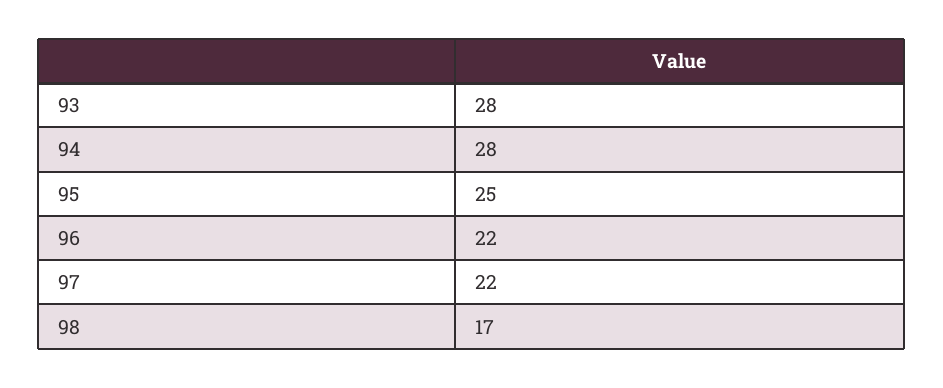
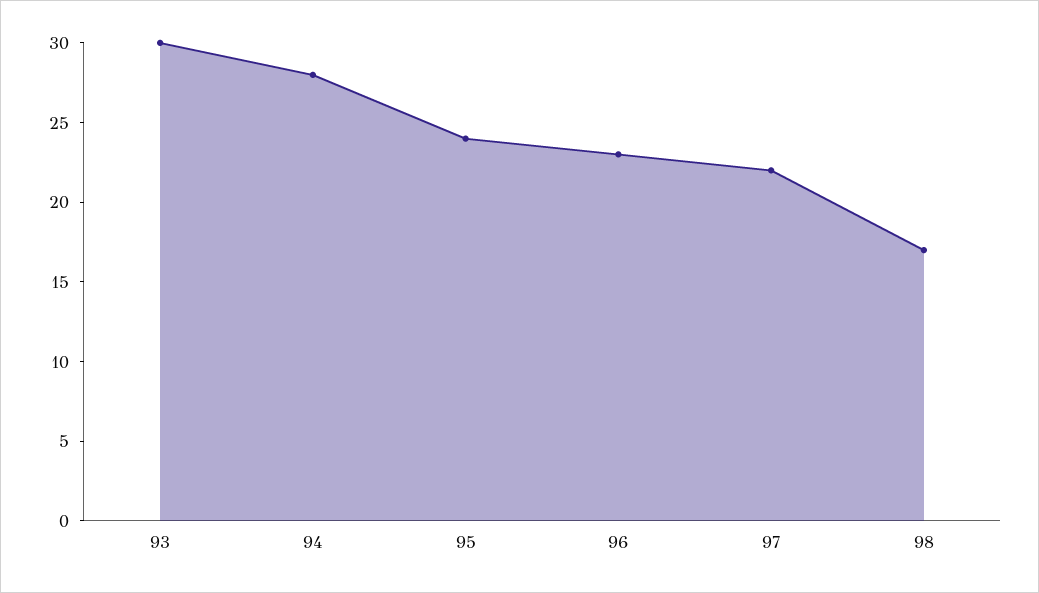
93: 28 -> 30
95: 25 -> 24
96: 22 -> 23

